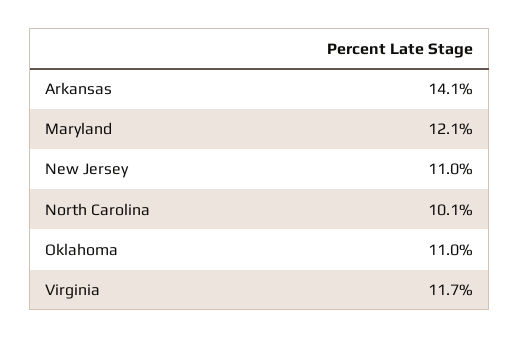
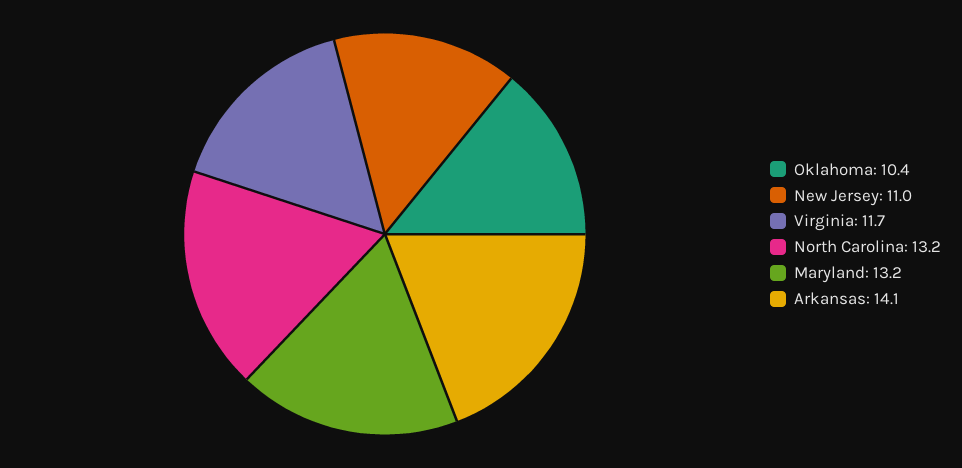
Maryland: 12.1 -> 13.2
North Carolina: 10.1 -> 13.2
Oklahoma: 11 -> 10.4

